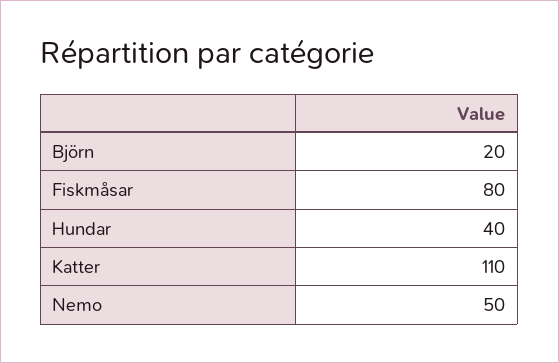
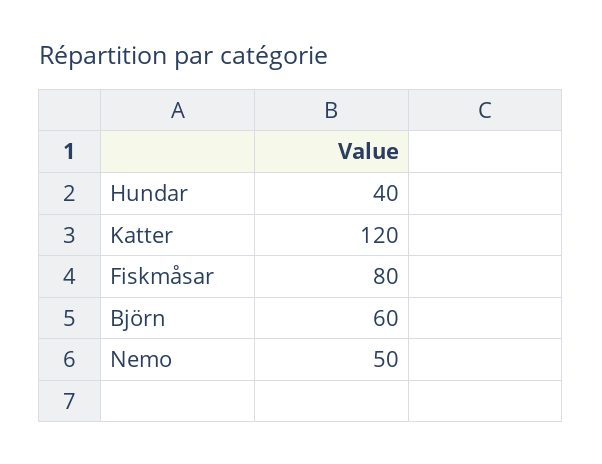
Björn: 20 -> 60
Katter: 110 -> 120

